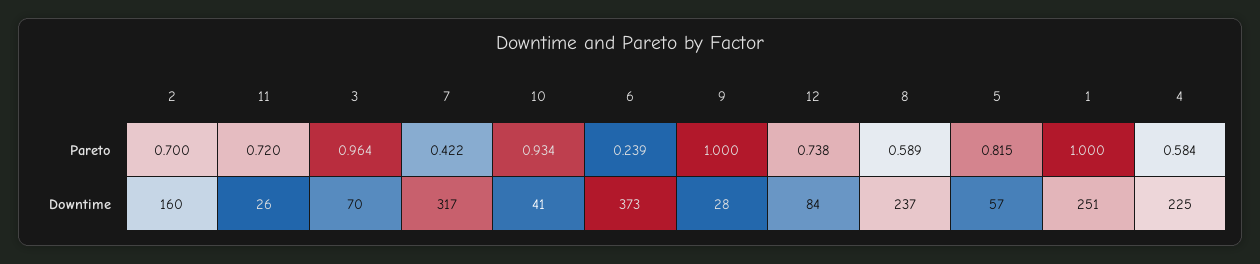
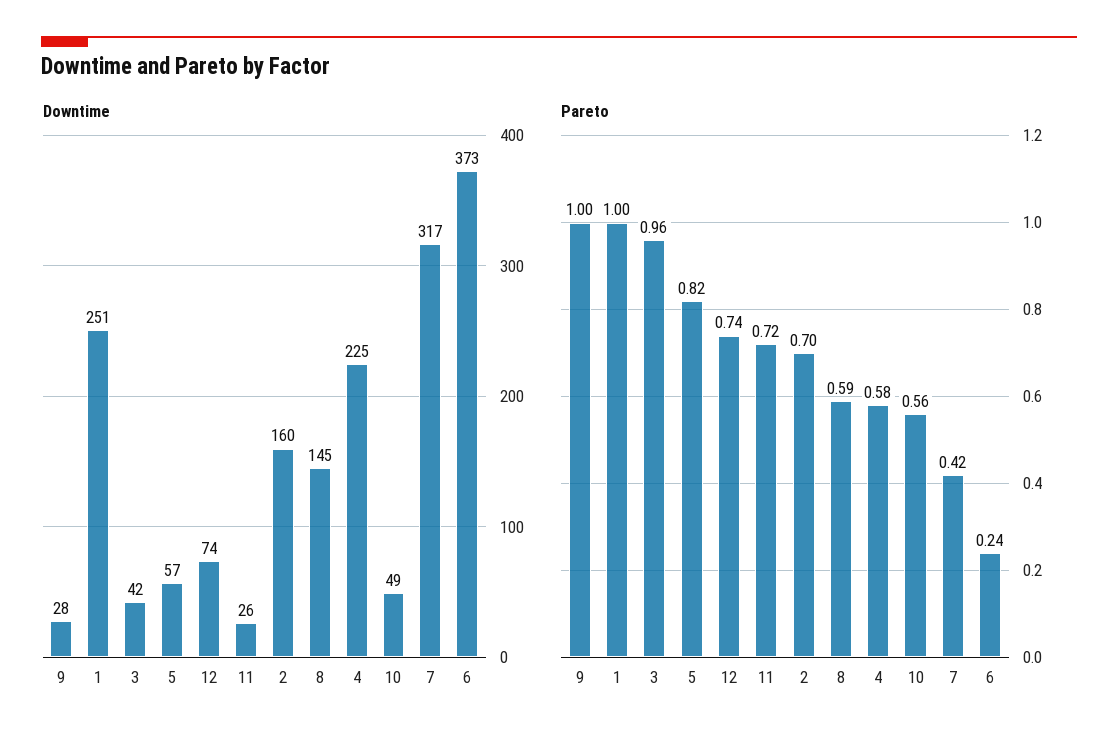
Pareto, 10: 0.934 -> 0.56
Downtime, 3: 70 -> 42
Downtime, 10: 41 -> 49
Downtime, 12: 84 -> 74
Downtime, 8: 237 -> 145

